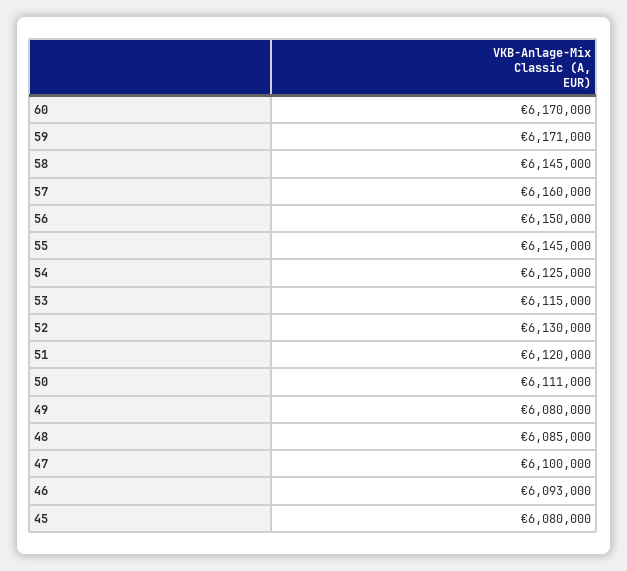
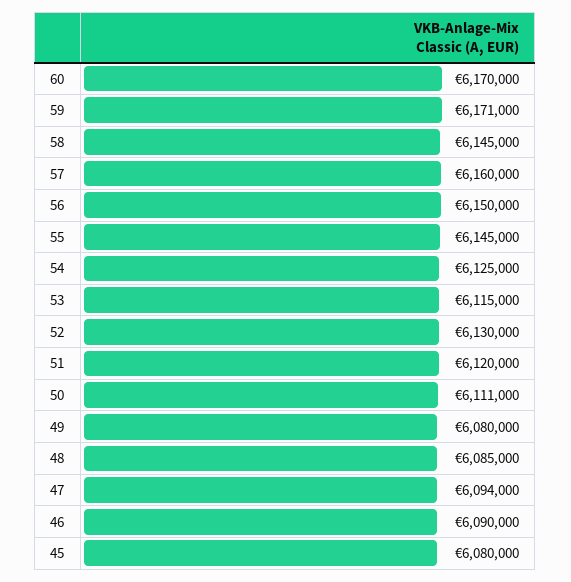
47: 6100000 -> 6094000
46: 6093000 -> 6090000

